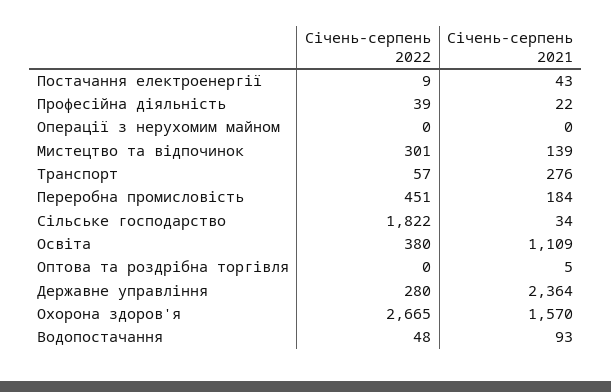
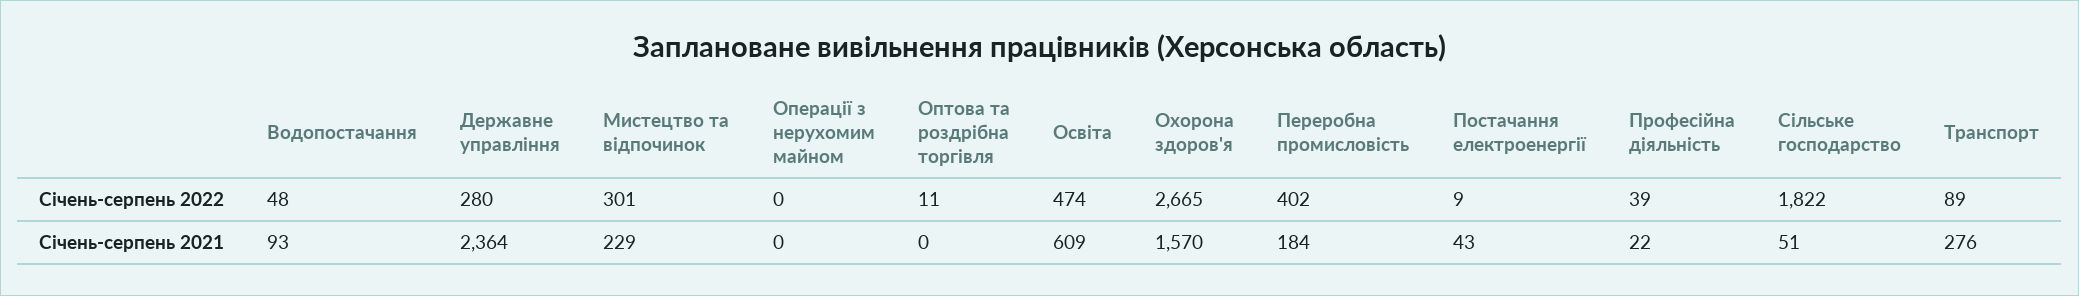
Січень-серпень 2021, Мистецтво та відпочинок: 139 -> 229
Січень-серпень 2022, Транспорт: 57 -> 89
Січень-серпень 2022, Переробна промисловість: 451 -> 402
Січень-серпень 2021, Сільське господарство: 34 -> 51
Січень-серпень 2022, Освіта: 380 -> 474
Січень-серпень 2021, Освіта: 1109 -> 609
Січень-серпень 2022, Оптова та роздрібна торгівля: 0 -> 11
Січень-серпень 2021, Оптова та роздрібна торгівля: 5 -> 0

